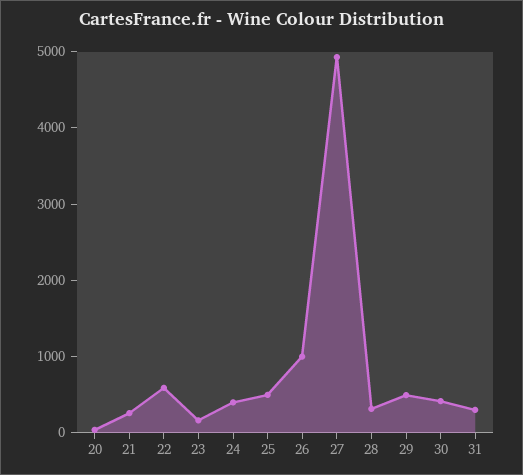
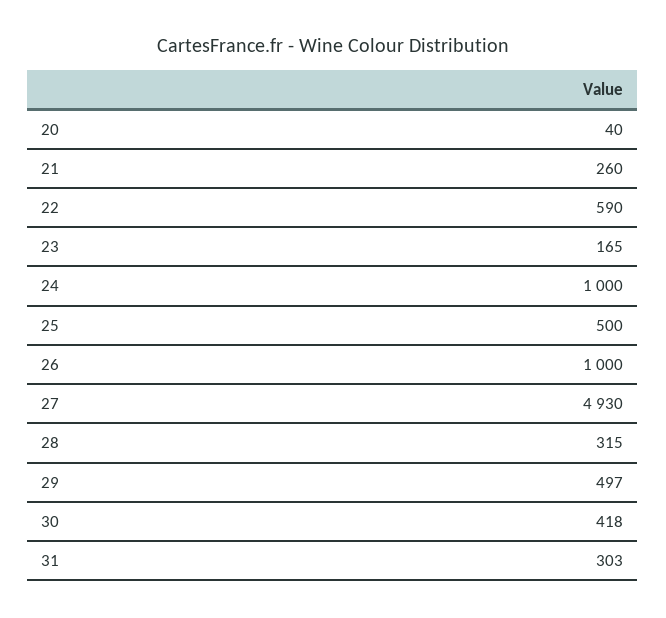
24: 400 -> 1000

